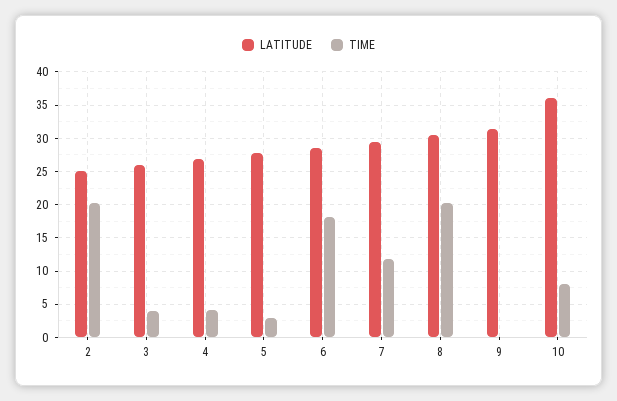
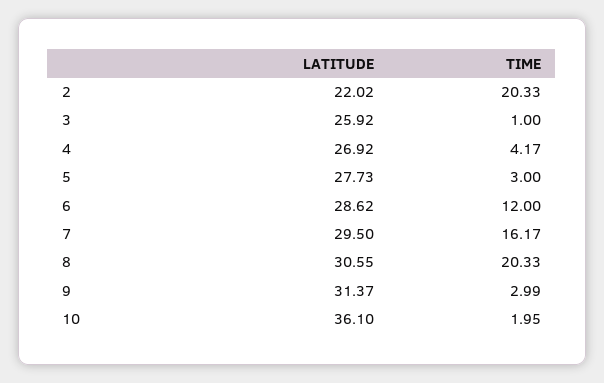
LATITUDE, 2: 25 -> 22.02
TIME, 3: 4 -> 1
TIME, 6: 18 -> 12
TIME, 7: 12 -> 16.17
TIME, 9: 0 -> 2.99
TIME, 10: 8 -> 1.95

